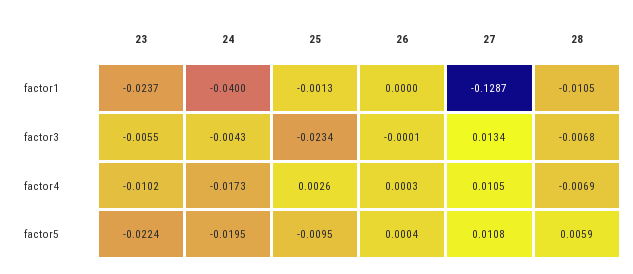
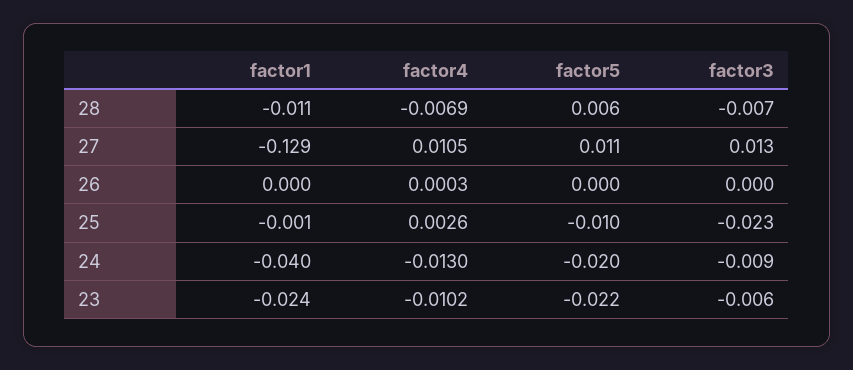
24, factor3: -0.0043 -> -0.009
24, factor4: -0.0173 -> -0.013

